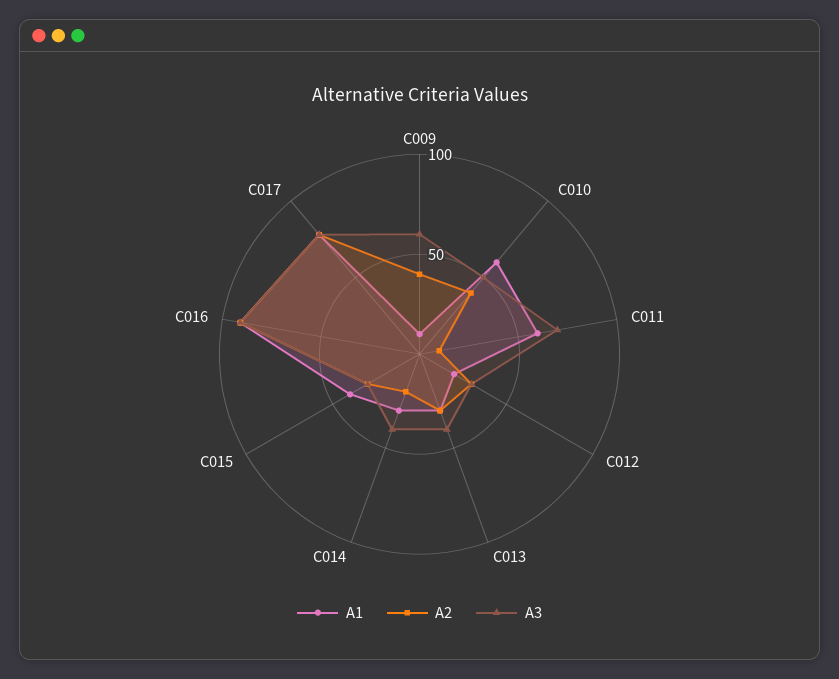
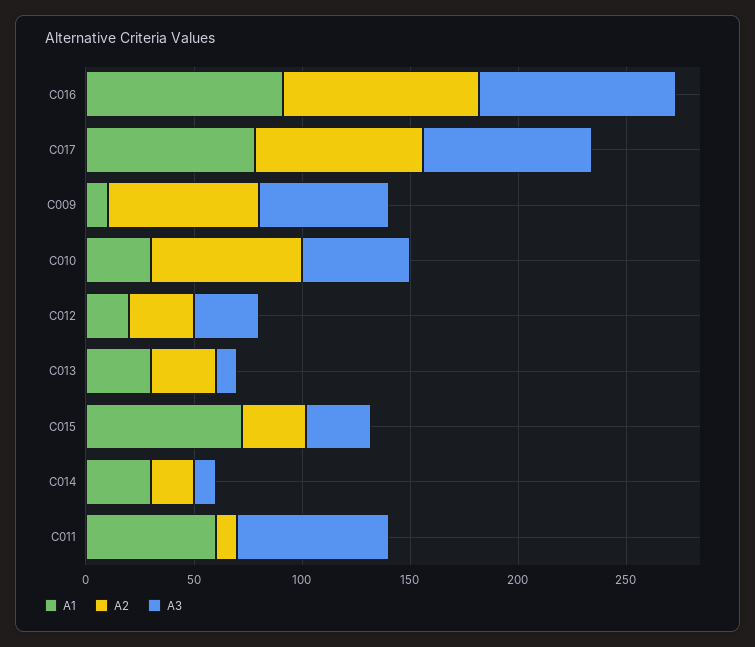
A2, C009: 40 -> 70
A1, C010: 60 -> 30
A2, C010: 40 -> 70
A3, C013: 40 -> 10
A3, C014: 40 -> 10
A1, C015: 40 -> 70

